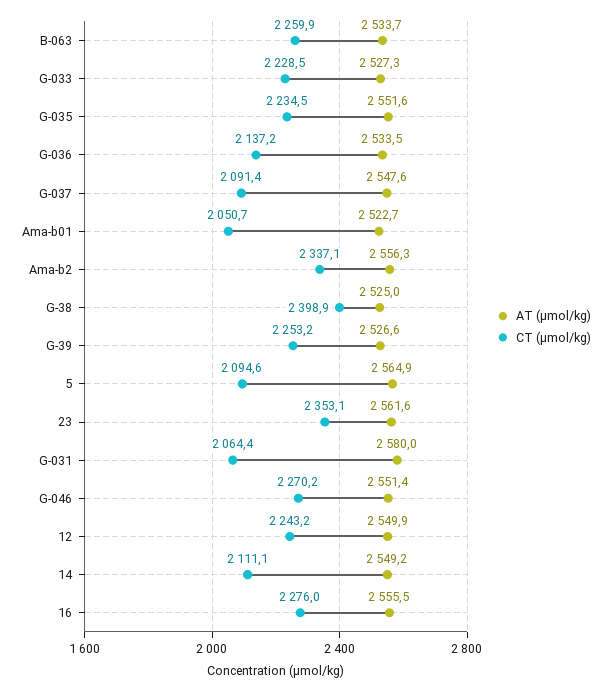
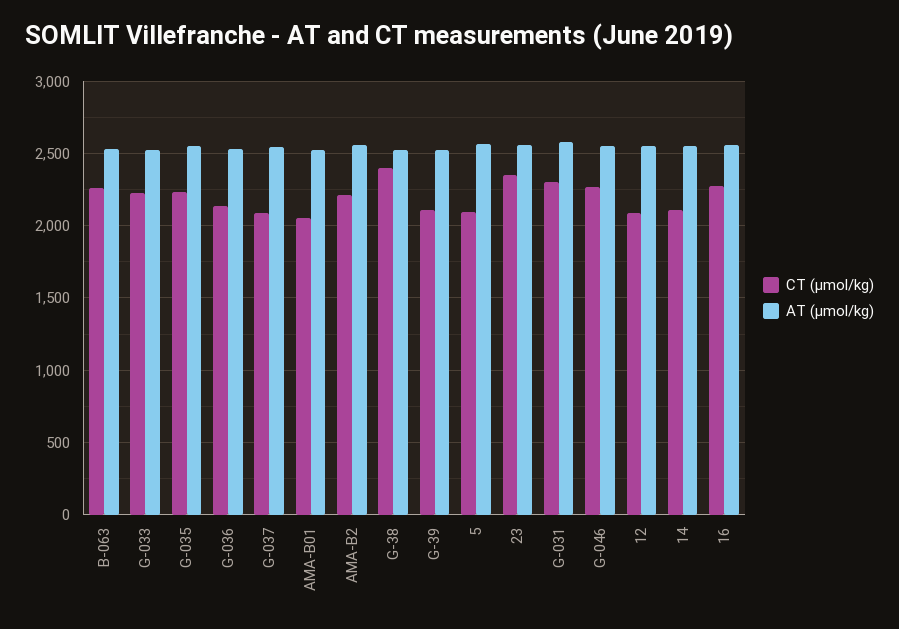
CT (µmol/kg), Ama-b2: 2337.1 -> 2200
CT (µmol/kg), G-39: 2253.2 -> 2100
CT (µmol/kg), G-031: 2064.4 -> 2300
CT (µmol/kg), 12: 2243.2 -> 2100

